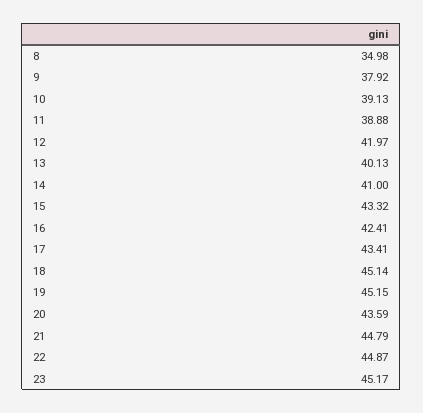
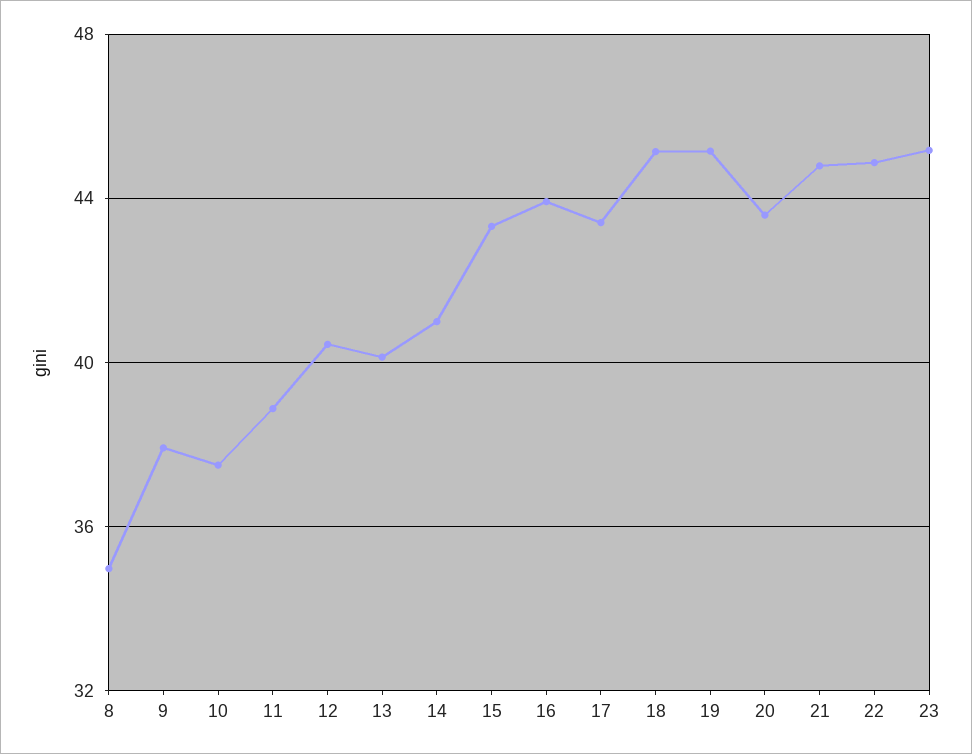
10: 39.13 -> 37.5
12: 41.97 -> 40.5
16: 42.41 -> 44

